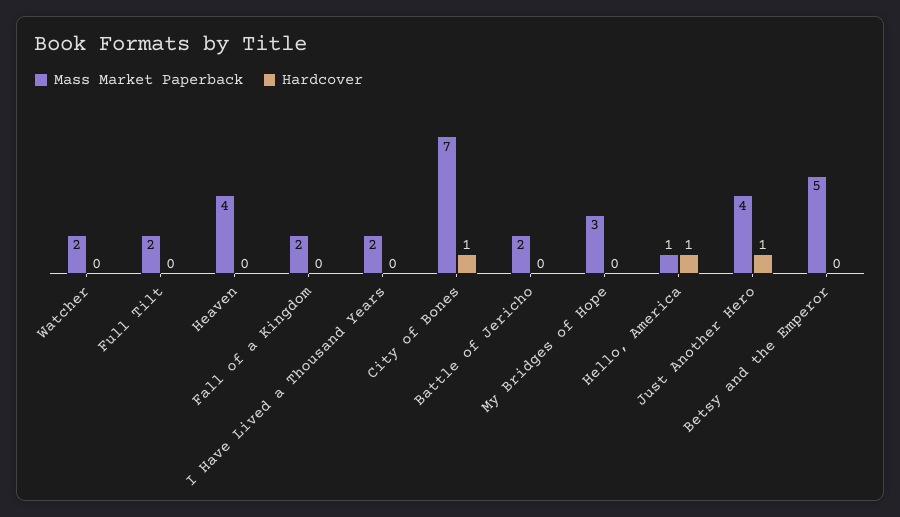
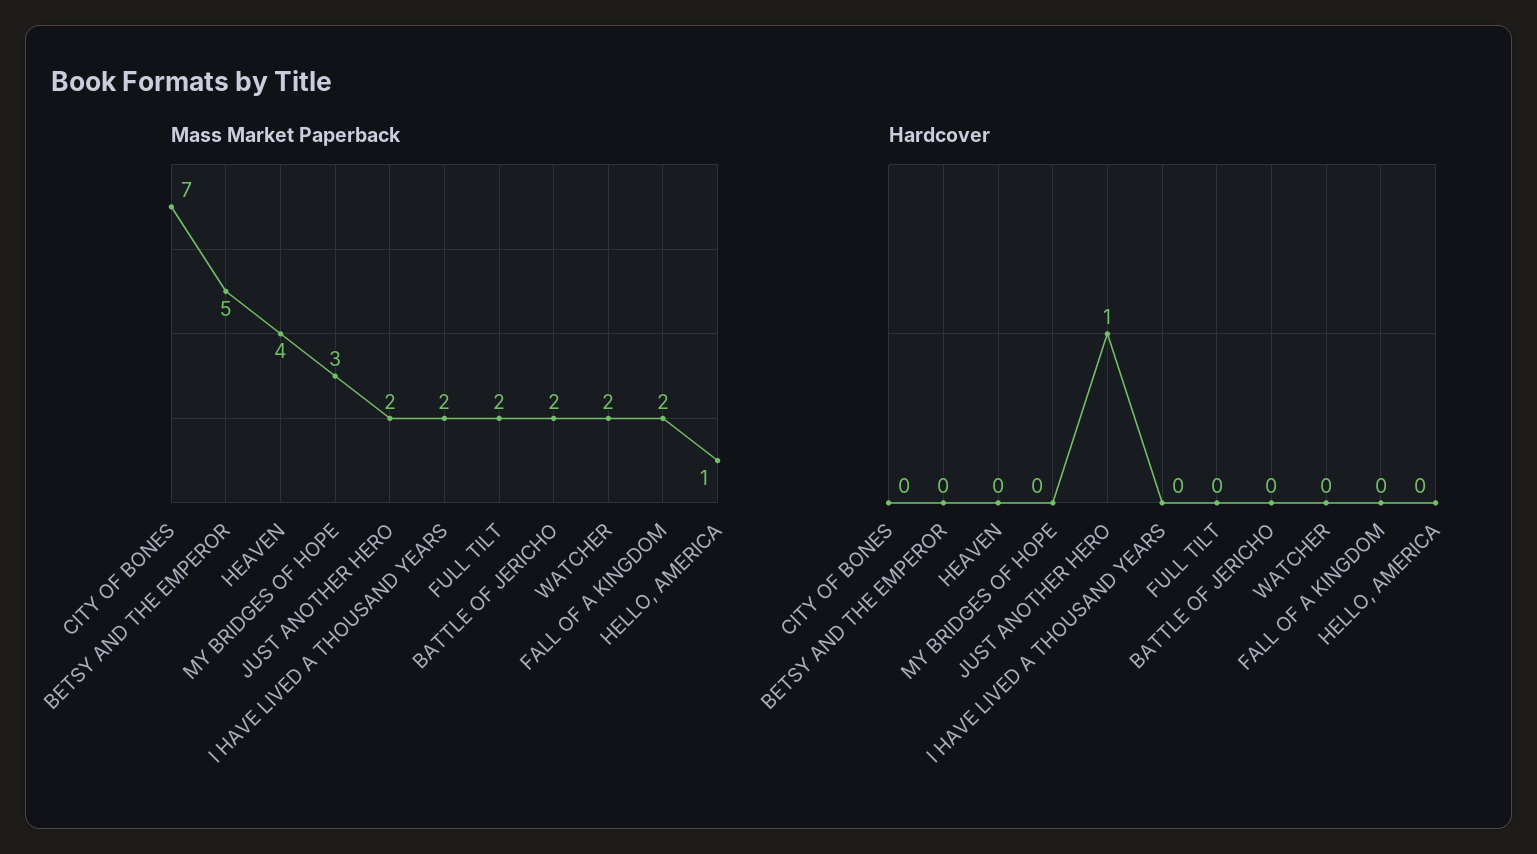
Hardcover, City of Bones: 1 -> 0
Hardcover, Hello, America: 1 -> 0
Mass Market Paperback, Just Another Hero: 4 -> 2

